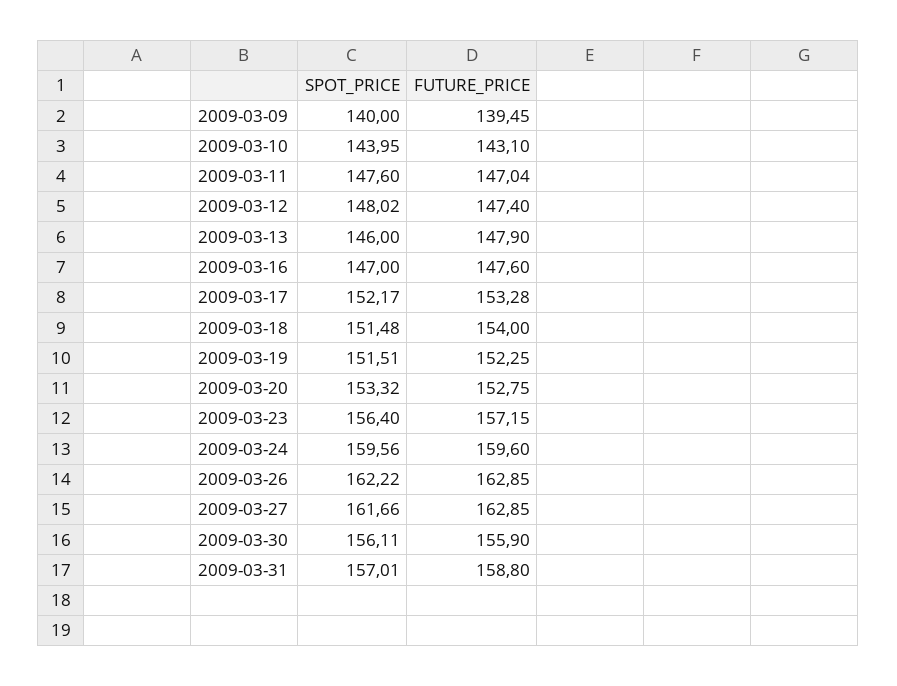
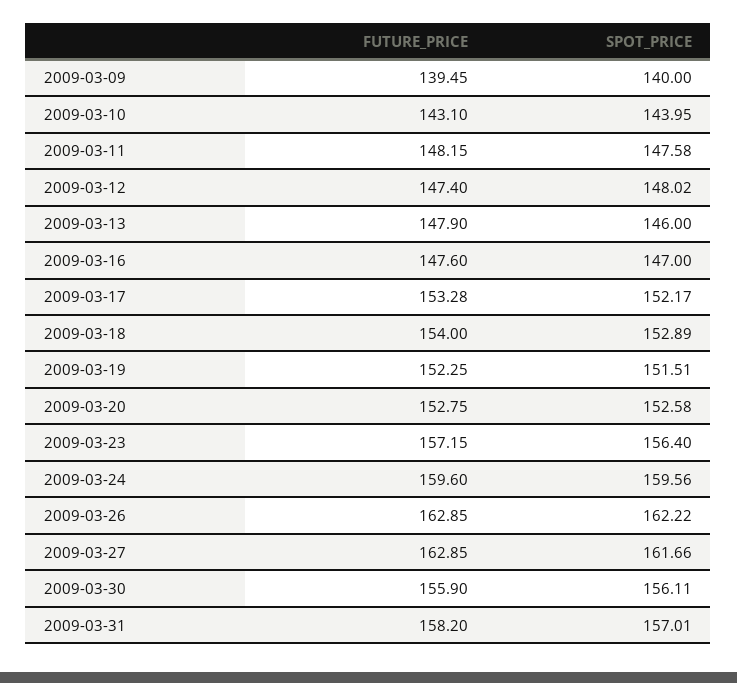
SPOT_PRICE, 2009-03-11: 147.6 -> 147.58
FUTURE_PRICE, 2009-03-11: 147.04 -> 148.15
SPOT_PRICE, 2009-03-18: 151.48 -> 152.89
SPOT_PRICE, 2009-03-20: 153.32 -> 152.58
FUTURE_PRICE, 2009-03-31: 158.8 -> 158.2

